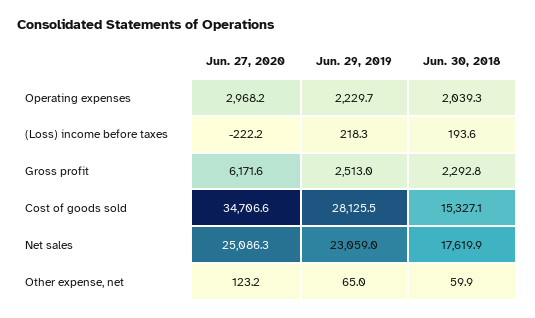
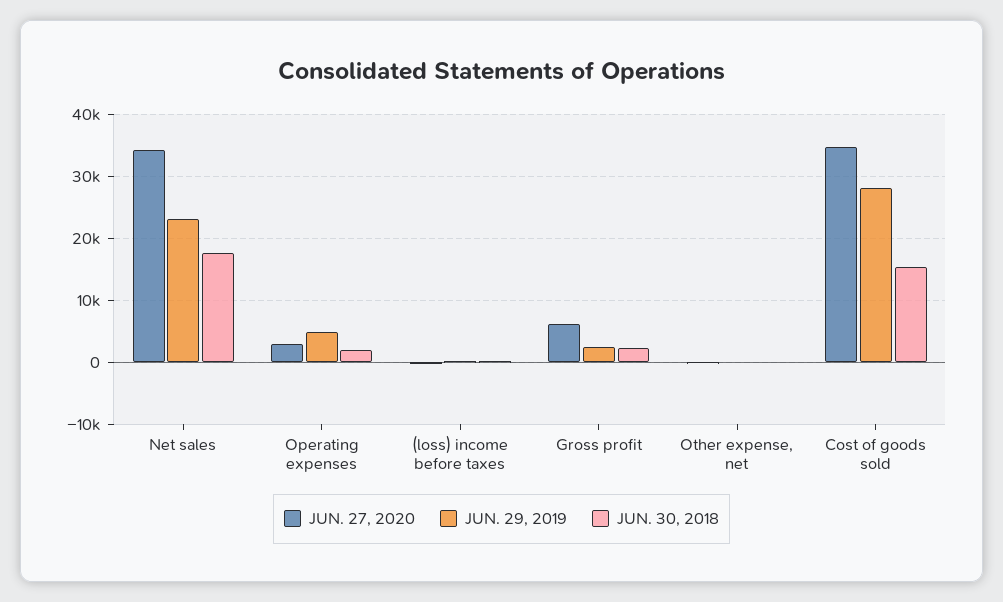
Jun. 29, 2019, Operating expenses: 2229.7 -> 5000
Jun. 27, 2020, Net sales: 25086.3 -> 34000

